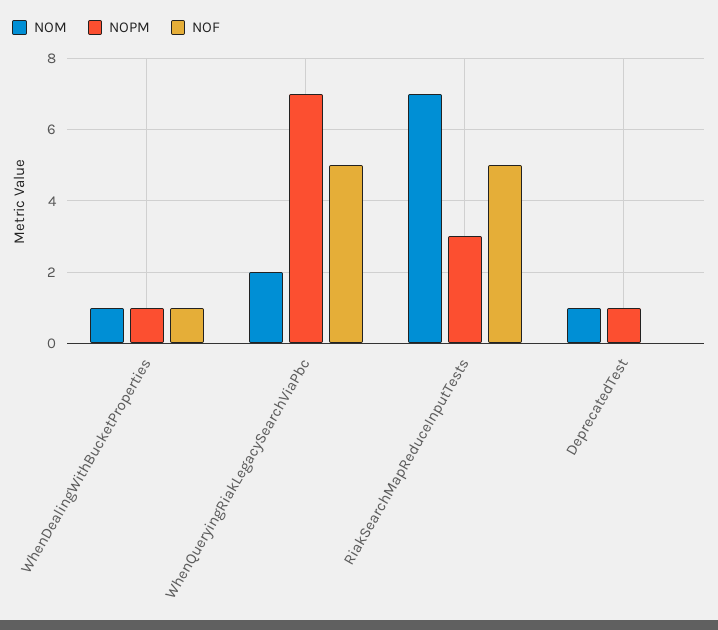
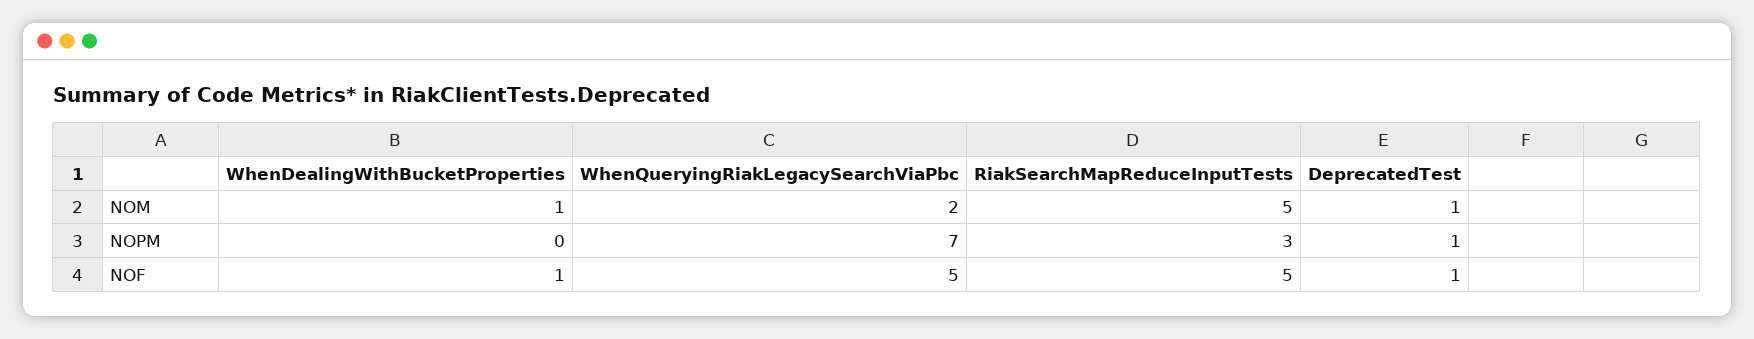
NOPM, WhenDealingWithBucketProperties: 1 -> 0
NOM, RiakSearchMapReduceInputTests: 7 -> 5
NOF, DeprecatedTest: 0 -> 1

